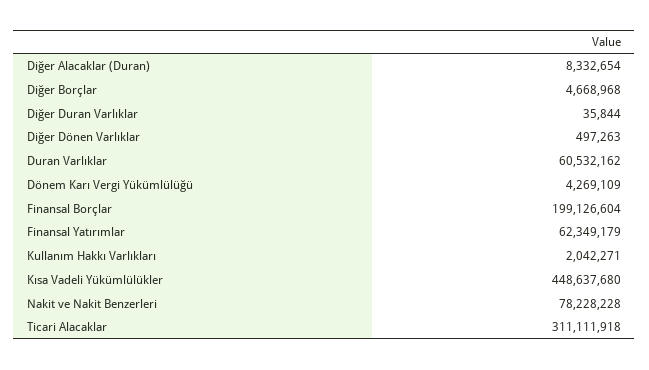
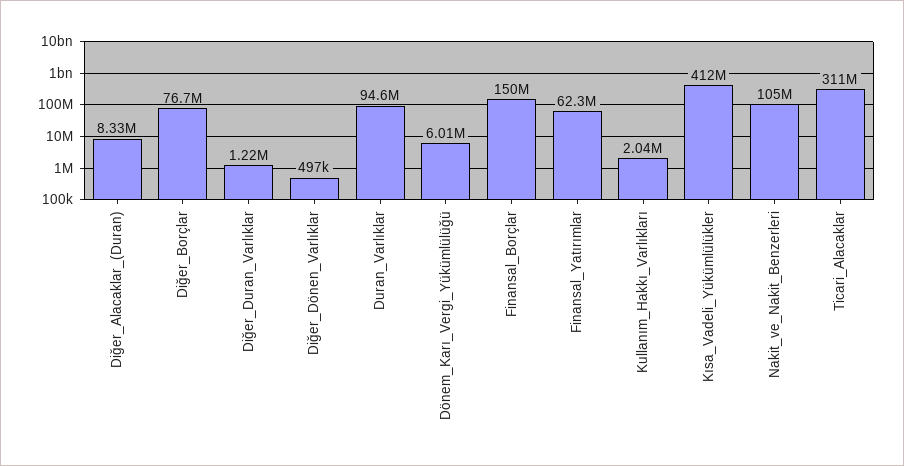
Diğer Borçlar: 4668968 -> 76700000
Diğer Duran Varlıklar: 35844 -> 1220000
Duran Varlıklar: 60532162 -> 94600000
Dönem Karı Vergi Yükümlülüğü: 4269109 -> 6010000
Finansal Borçlar: 199126604 -> 150000000
Kısa Vadeli Yükümlülükler: 448637680 -> 412000000
Nakit ve Nakit Benzerleri: 78228228 -> 105000000

